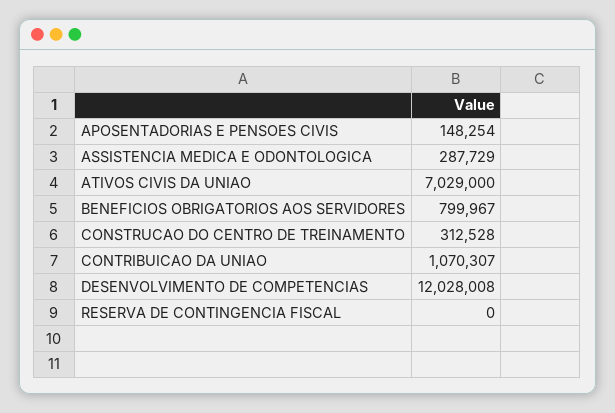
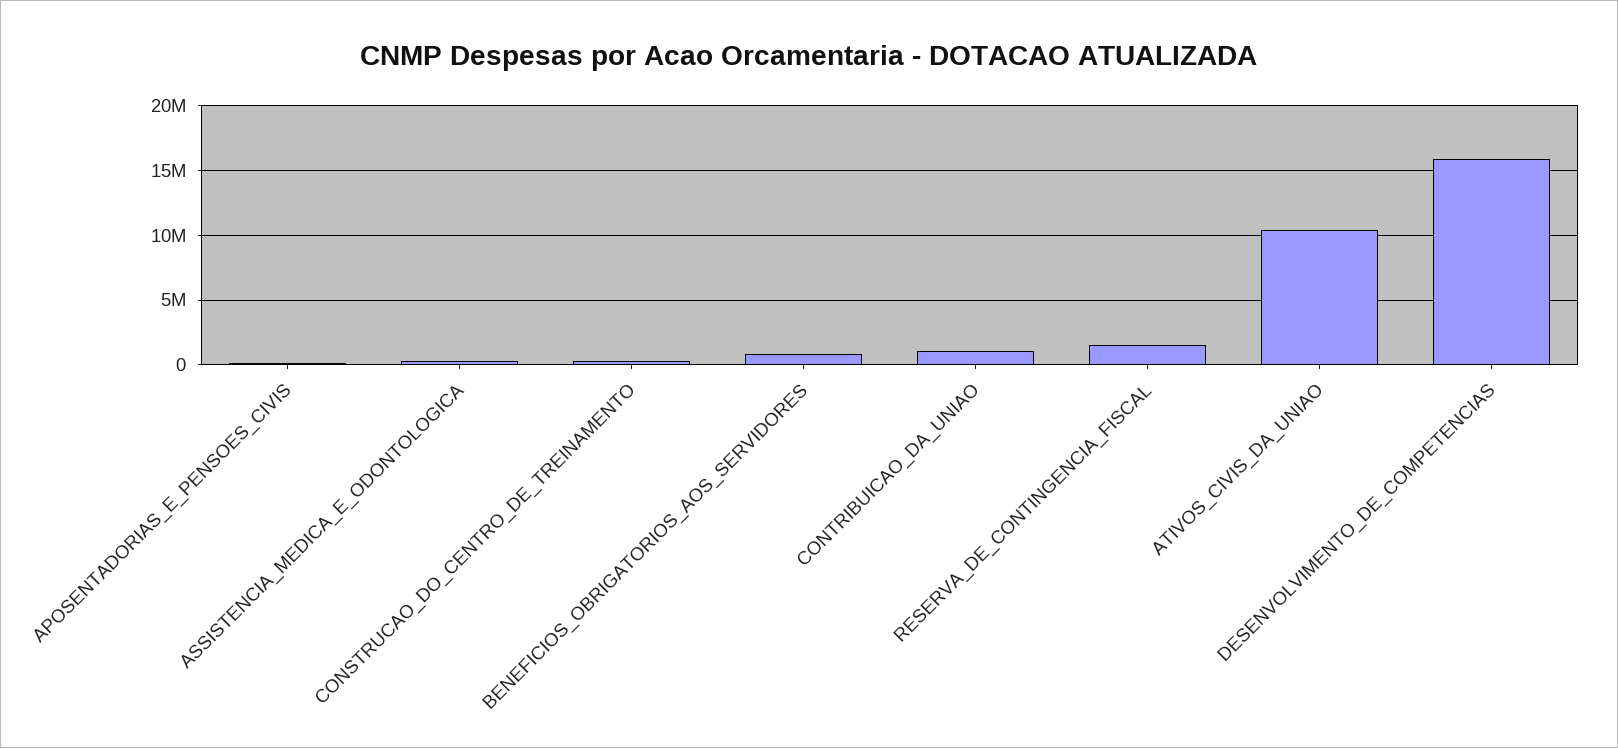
ATIVOS CIVIS DA UNIAO: 7029000 -> 10500000
DESENVOLVIMENTO DE COMPETENCIAS: 12028008 -> 16000000
RESERVA DE CONTINGENCIA FISCAL: 0 -> 1500000

